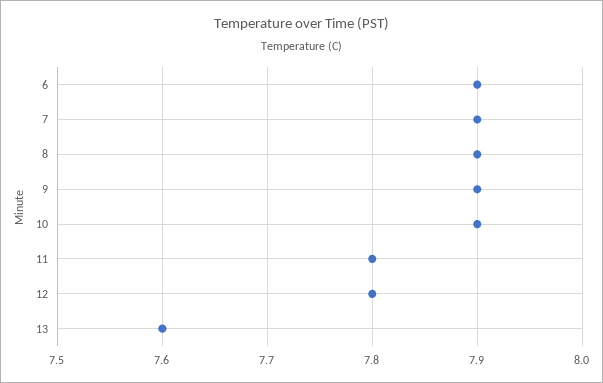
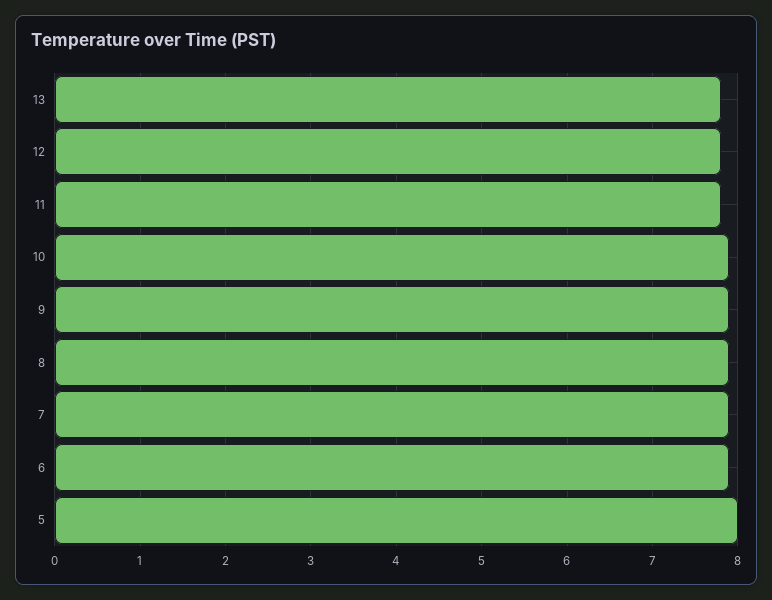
13: 7.6 -> 7.8
5: none -> 8

